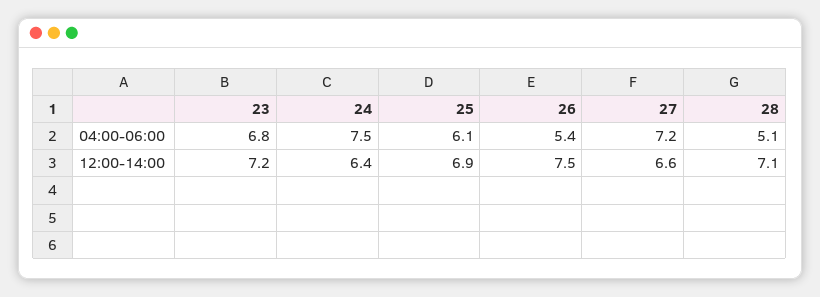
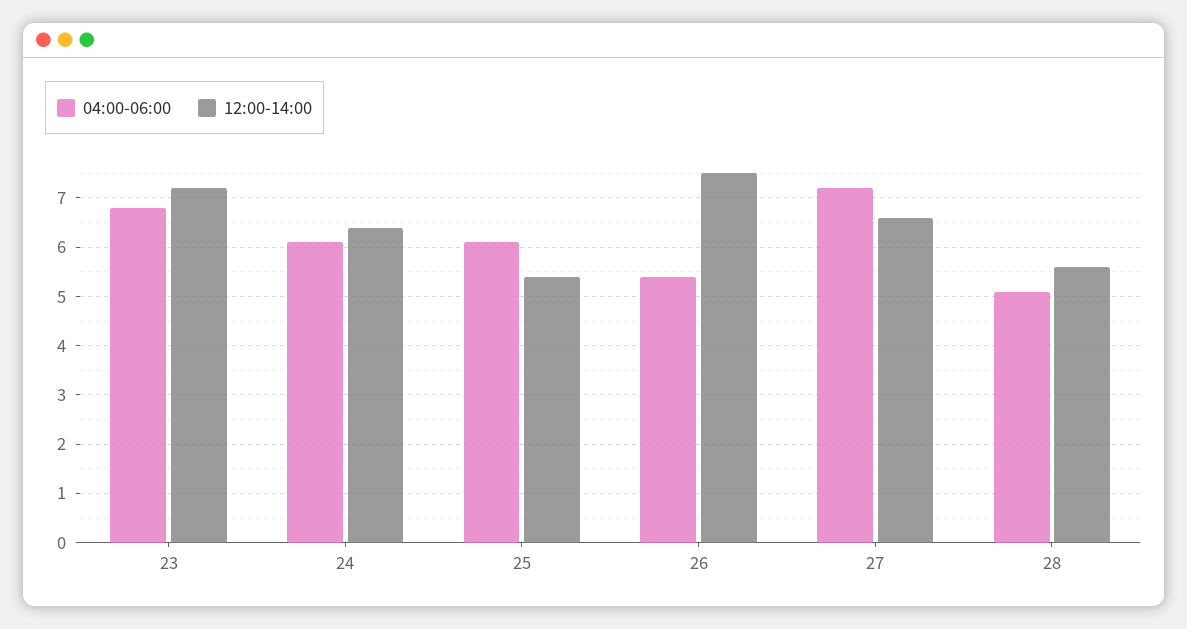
04:00-06:00, 24: 7.5 -> 6
12:00-14:00, 25: 6.9 -> 5.5
12:00-14:00, 28: 7.1 -> 5.5

